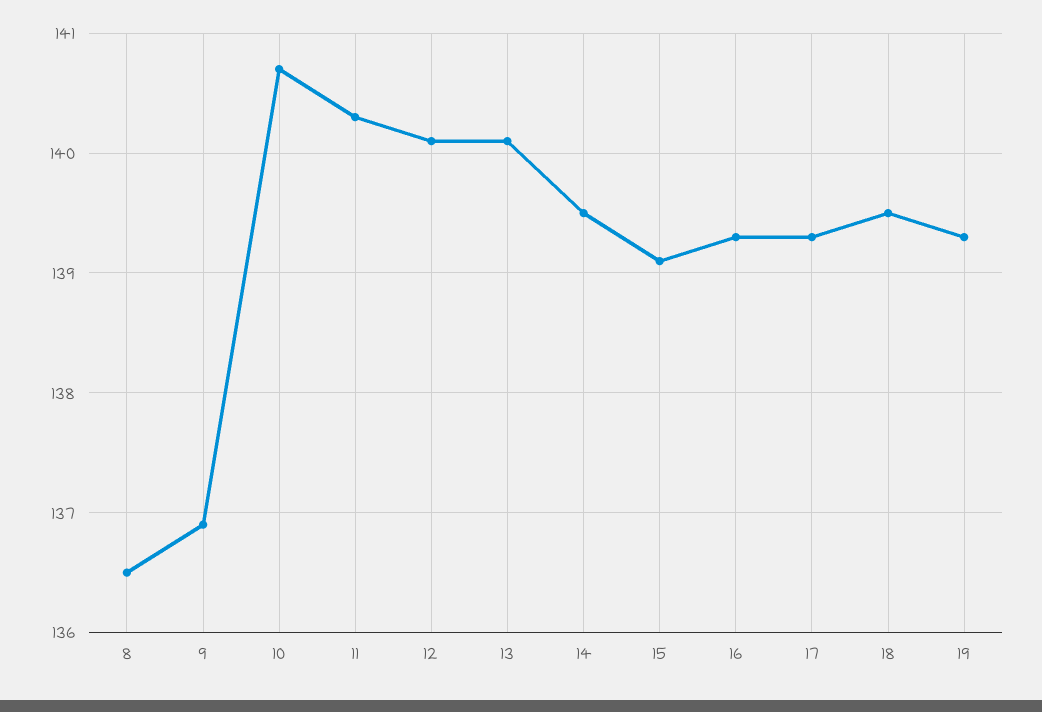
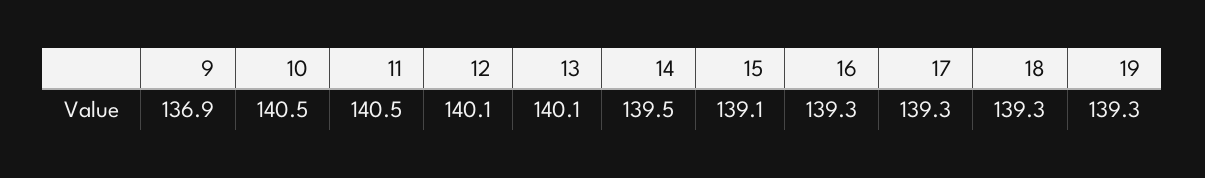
8: 136.5 -> none
10: 140.7 -> 140.5
11: 140.3 -> 140.5
18: 139.5 -> 139.3

